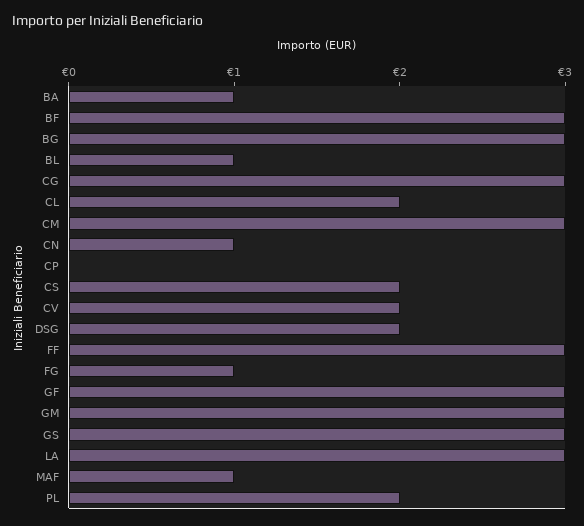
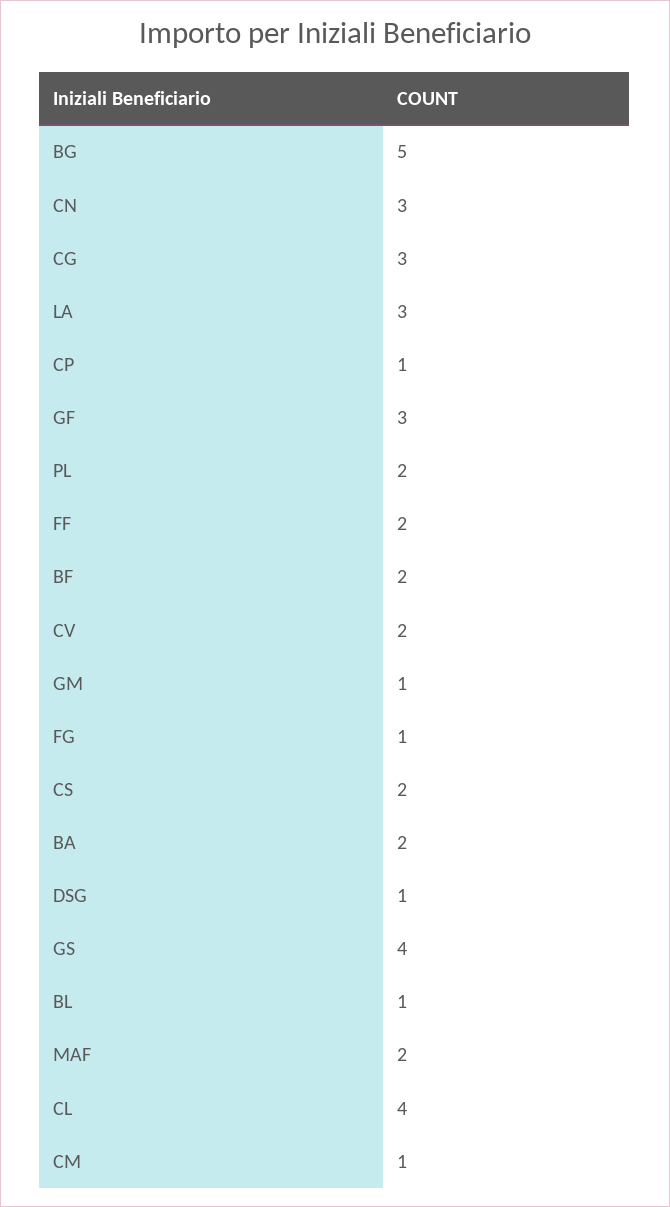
BA: 1 -> 2
BF: 3 -> 2
BG: 3 -> 5
CL: 2 -> 4
CM: 3 -> 1
CN: 1 -> 3
CP: 0 -> 1
DSG: 2 -> 1
FF: 3 -> 2
GM: 3 -> 1
GS: 3 -> 4
MAF: 1 -> 2

